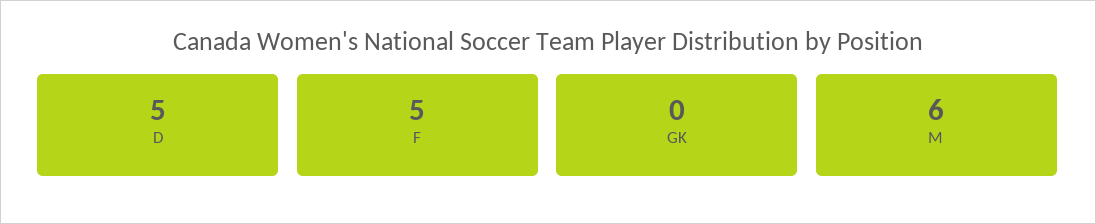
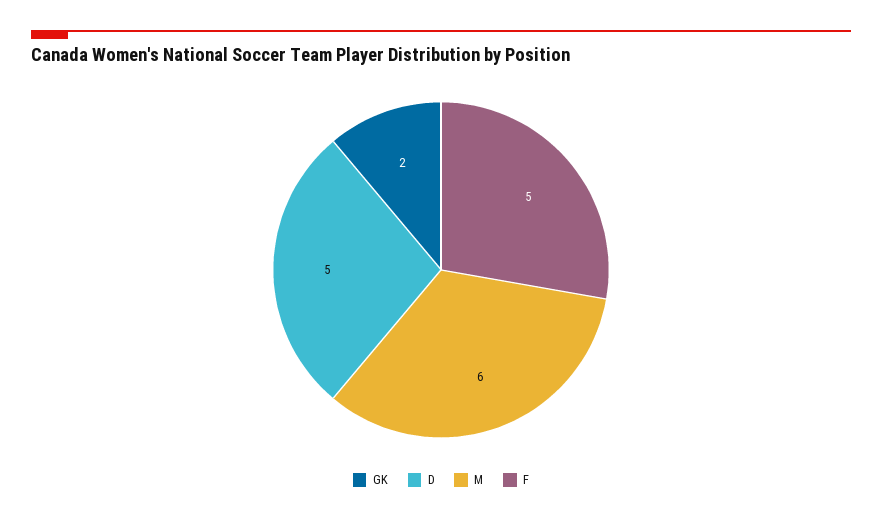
GK: 0 -> 2

